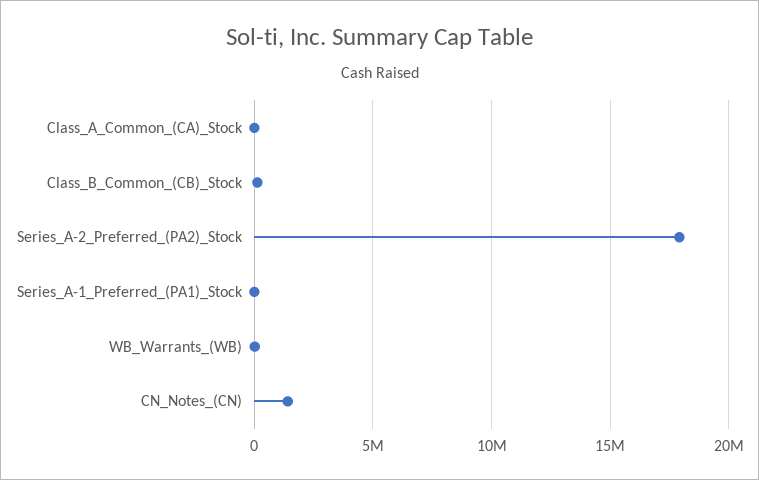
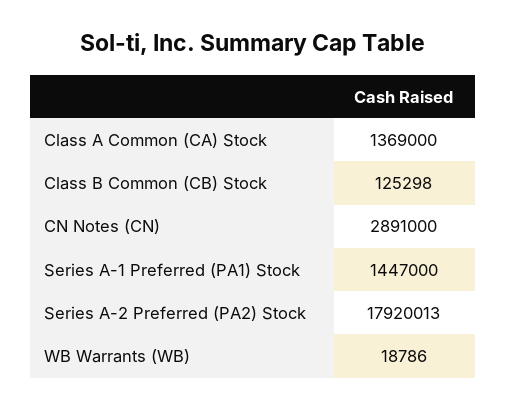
Class_A_Common_(CA)_Stock: 0 -> 1369000
Series_A-1_Preferred_(PA1)_Stock: 0 -> 1447000
CN_Notes_(CN): 1500000 -> 2891000

